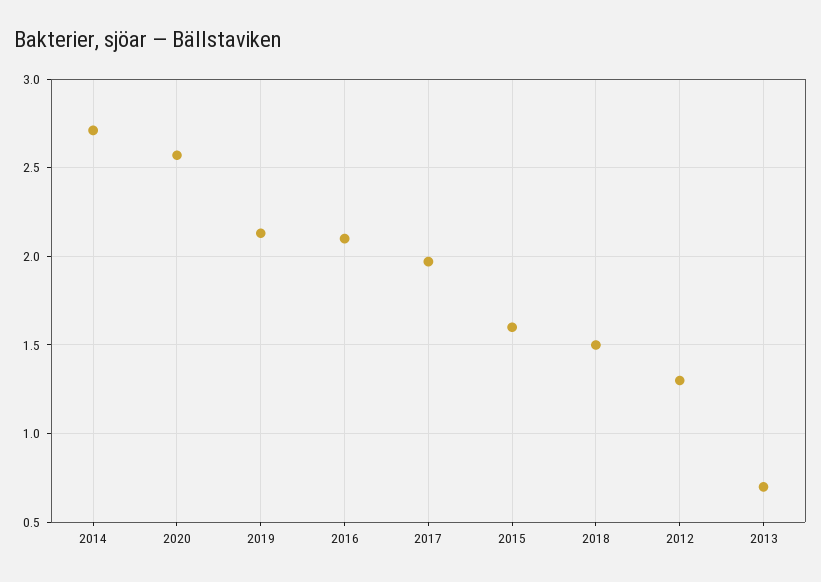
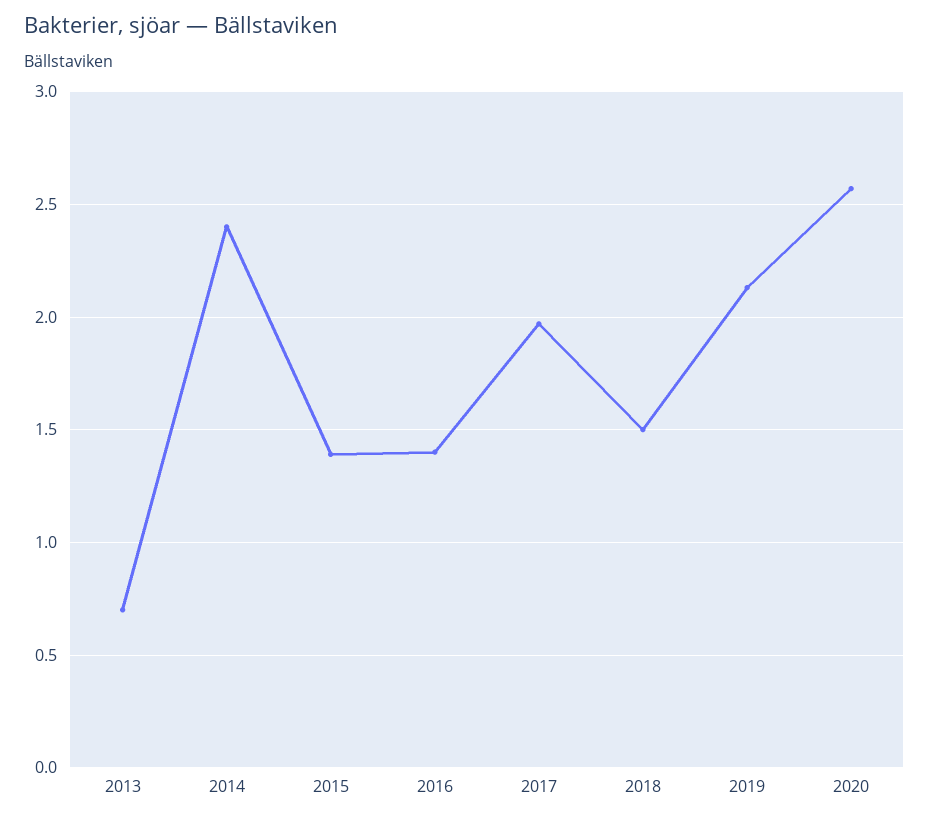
2014: 2.7 -> 2.4
2016: 2.1 -> 1.4
2015: 1.6 -> 1.4
2012: 1.3 -> none

